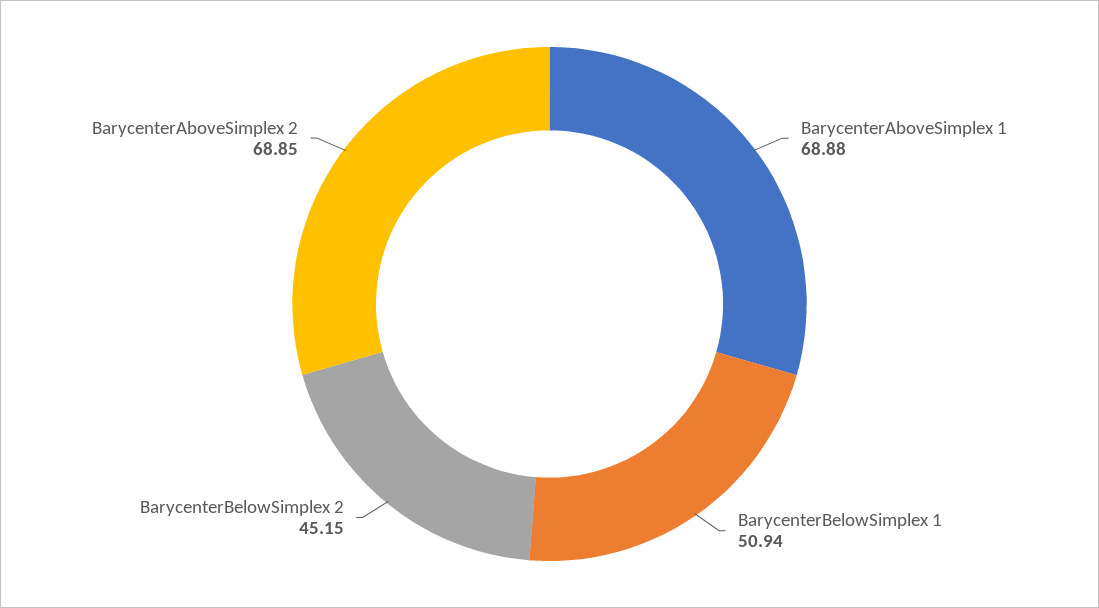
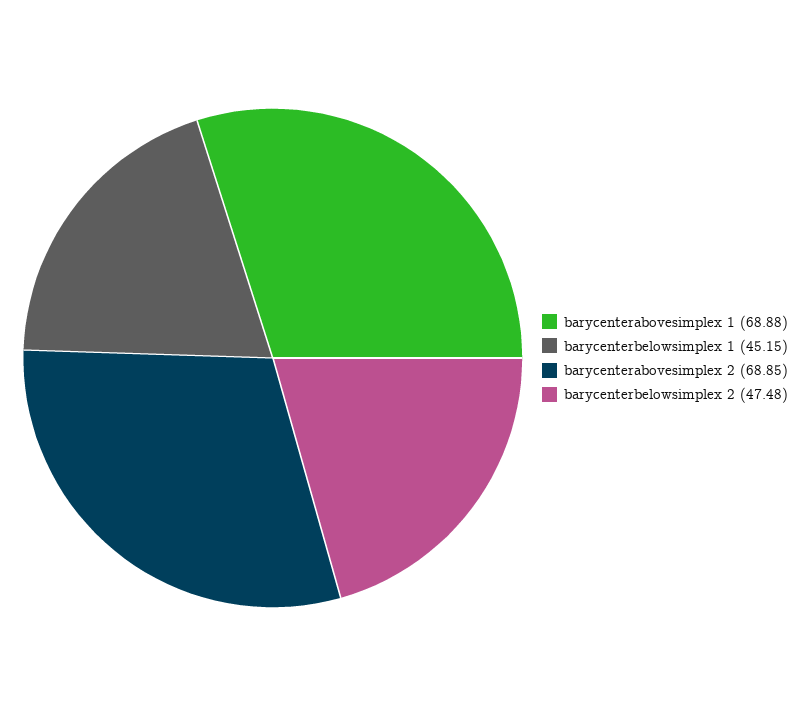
BarycenterBelowSimplex 1: 50.94 -> 45.15
BarycenterBelowSimplex 2: 45.15 -> 47.48

